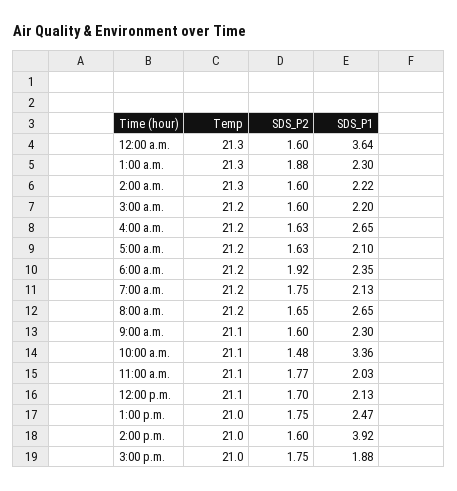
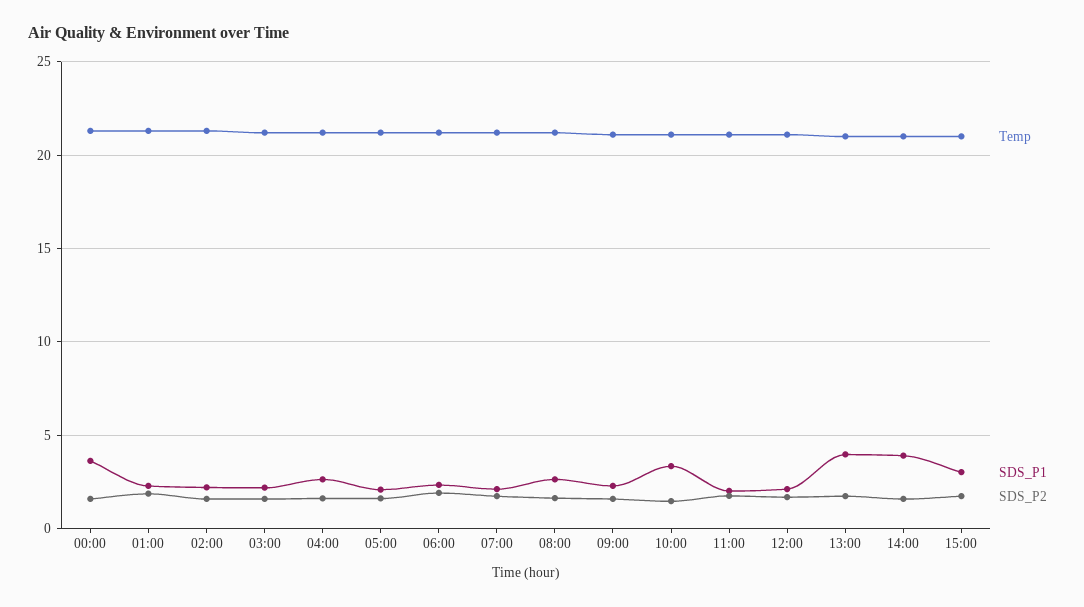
SDS_P1, 1:00 p.m.: 2.47 -> 4
SDS_P1, 3:00 p.m.: 1.88 -> 3

